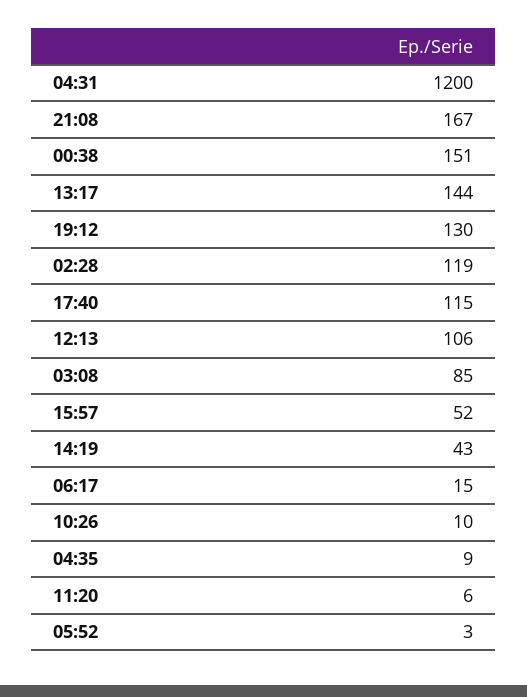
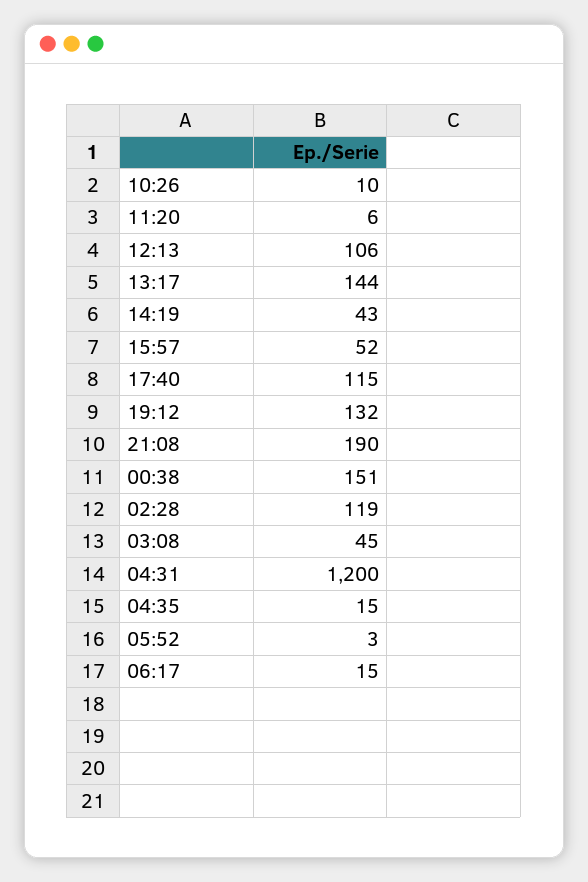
21:08: 167 -> 190
19:12: 130 -> 132
03:08: 85 -> 45
04:35: 9 -> 15

